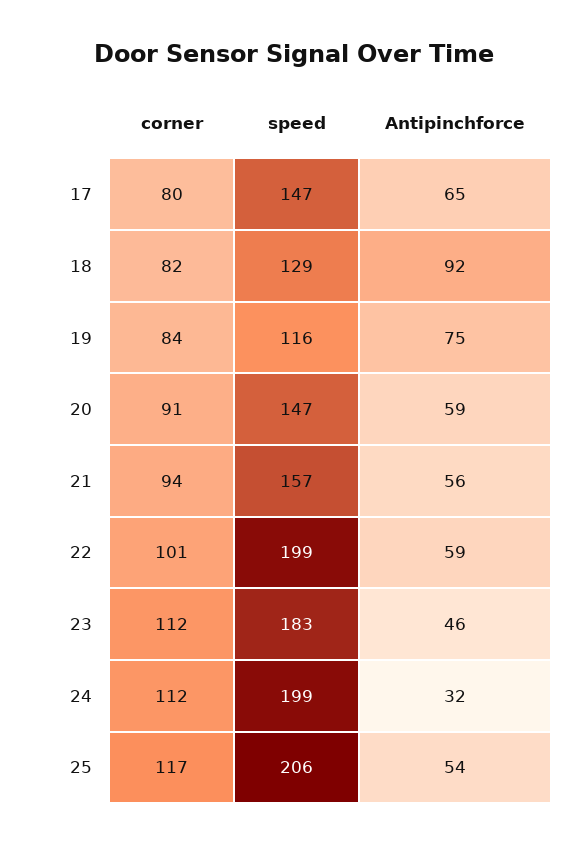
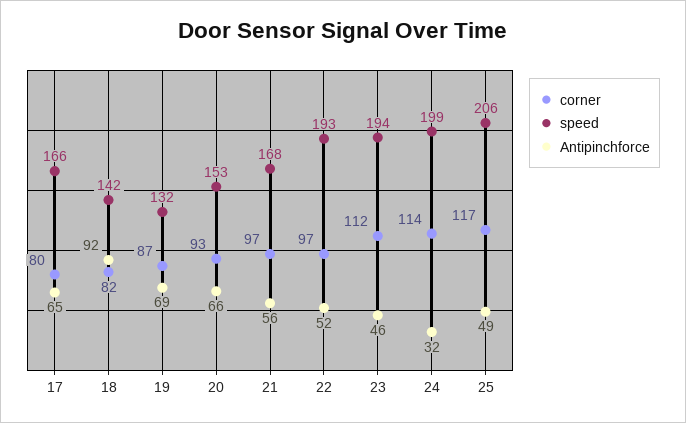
speed, 17: 147 -> 166
speed, 18: 129 -> 142
corner, 19: 84 -> 87
speed, 19: 116 -> 132
Antipinchforce, 19: 75 -> 69
corner, 20: 91 -> 93
speed, 20: 147 -> 153
Antipinchforce, 20: 59 -> 66
corner, 21: 94 -> 97
speed, 21: 157 -> 168
corner, 22: 101 -> 97
speed, 22: 199 -> 193
Antipinchforce, 22: 59 -> 52
speed, 23: 183 -> 194
corner, 24: 112 -> 114
Antipinchforce, 25: 54 -> 49

